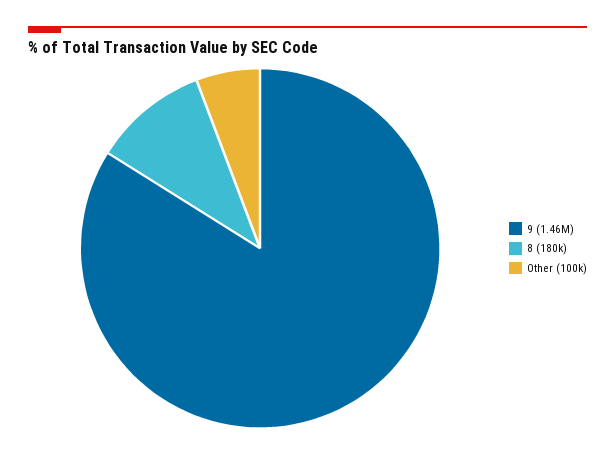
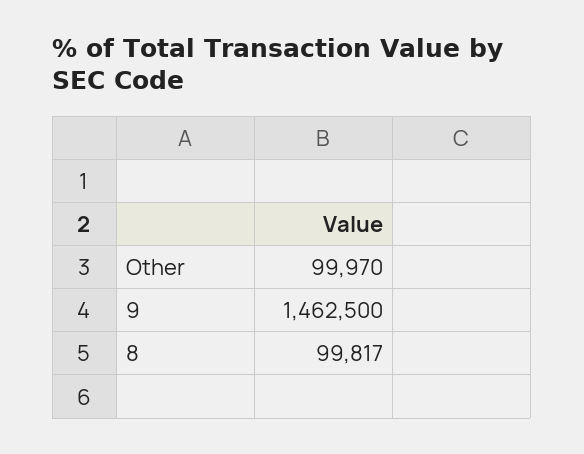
8: 180000 -> 99817

